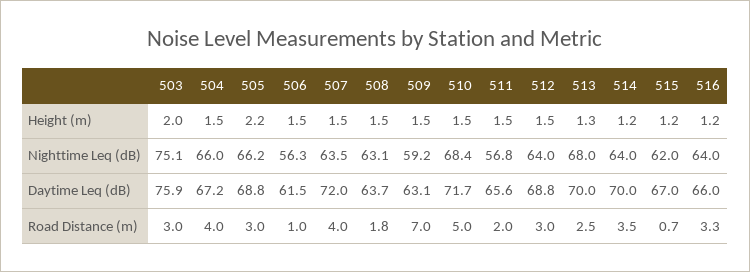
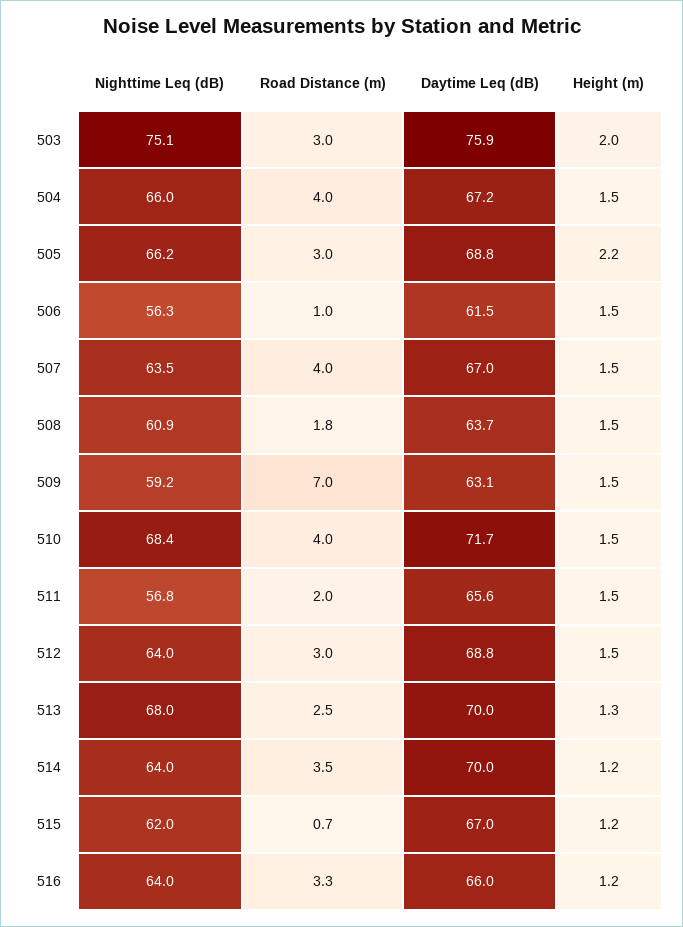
508, Nighttime Leq (dB): 63.1 -> 60.9
507, Daytime Leq (dB): 72 -> 67
510, Road Distance (m): 5 -> 4

